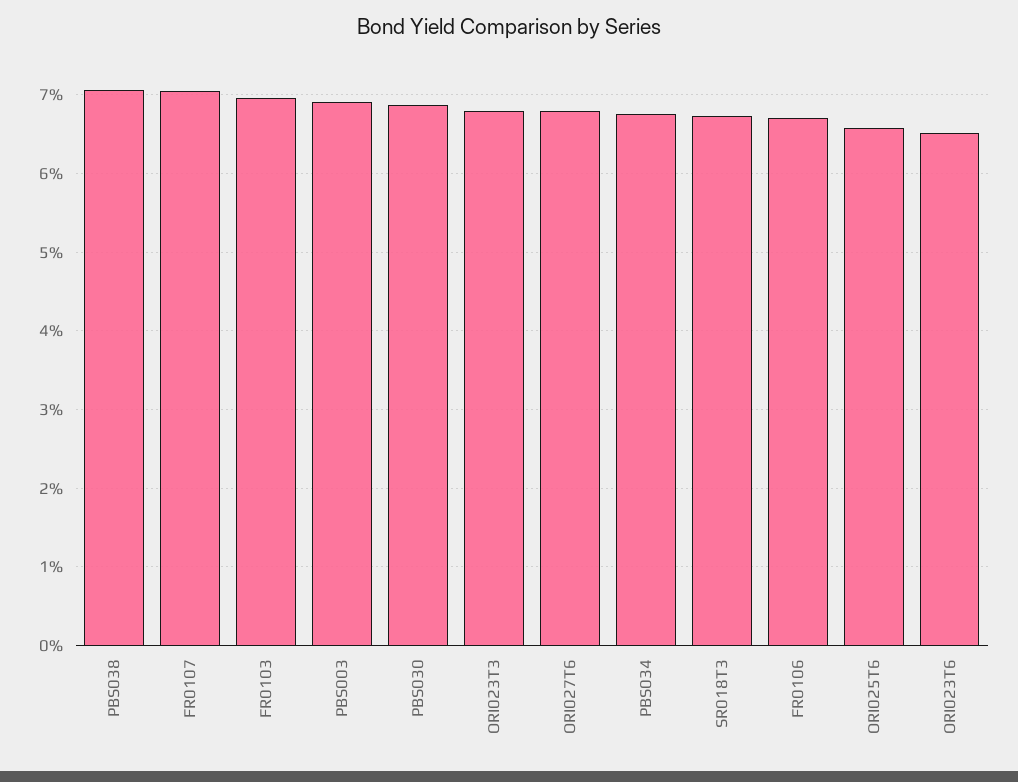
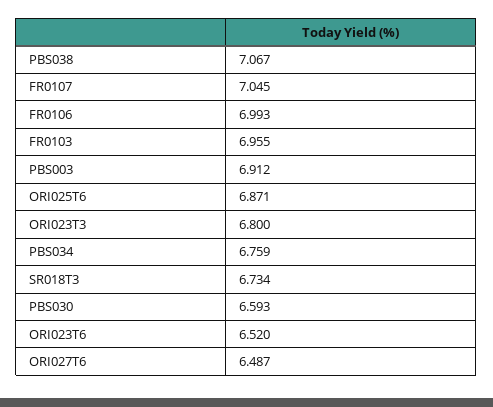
PBS030: 6.9 -> 6.593
ORI027T6: 6.8 -> 6.487
FR0106: 6.7 -> 6.993
ORI025T6: 6.6 -> 6.871

